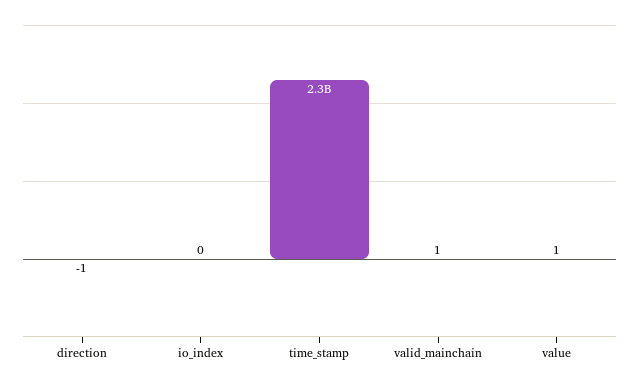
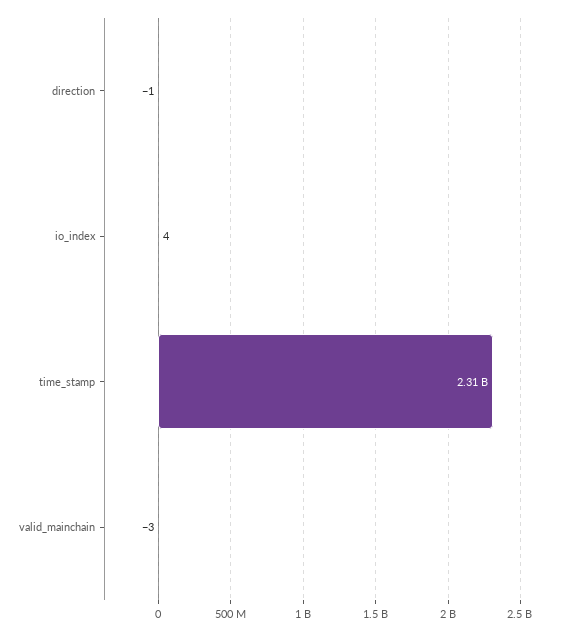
io_index: 0 -> 4
valid_mainchain: 1 -> -3
value: 1 -> none

